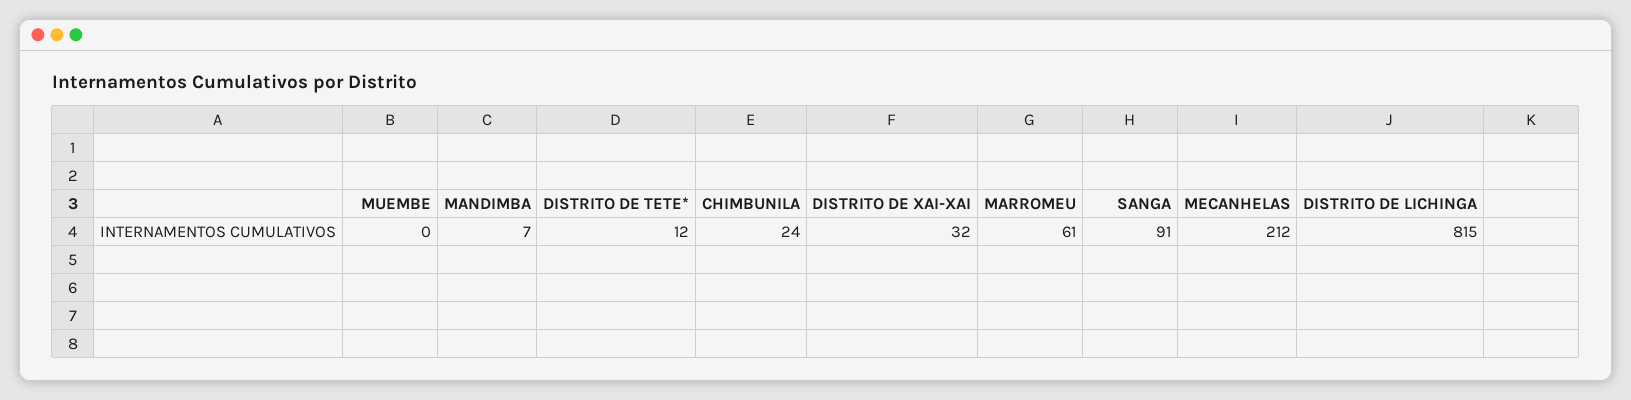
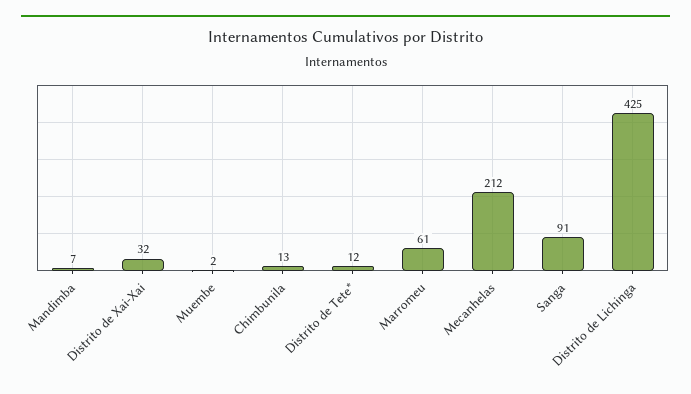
MUEMBE: 0 -> 2
CHIMBUNILA: 24 -> 13
DISTRITO DE LICHINGA: 815 -> 425

